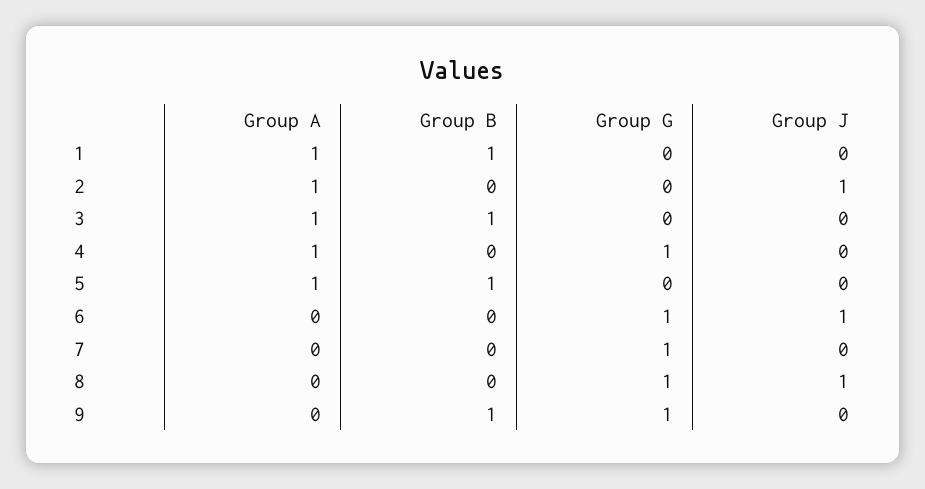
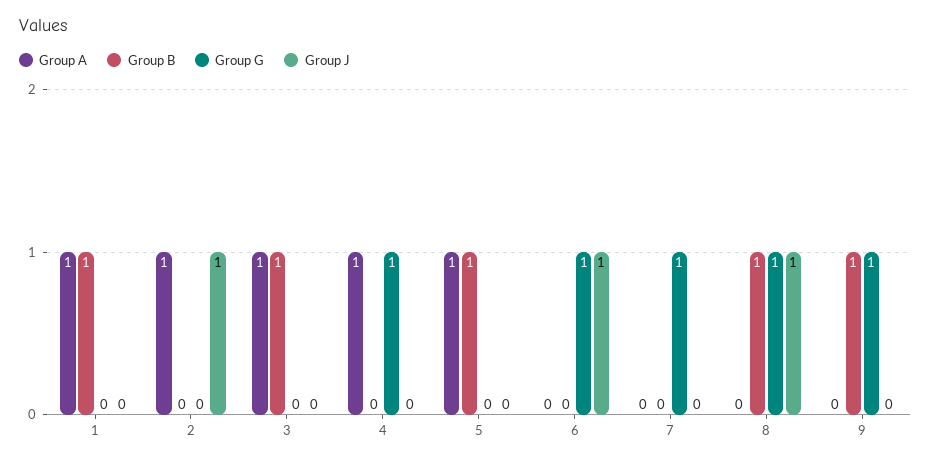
Group B, 8: 0 -> 1

